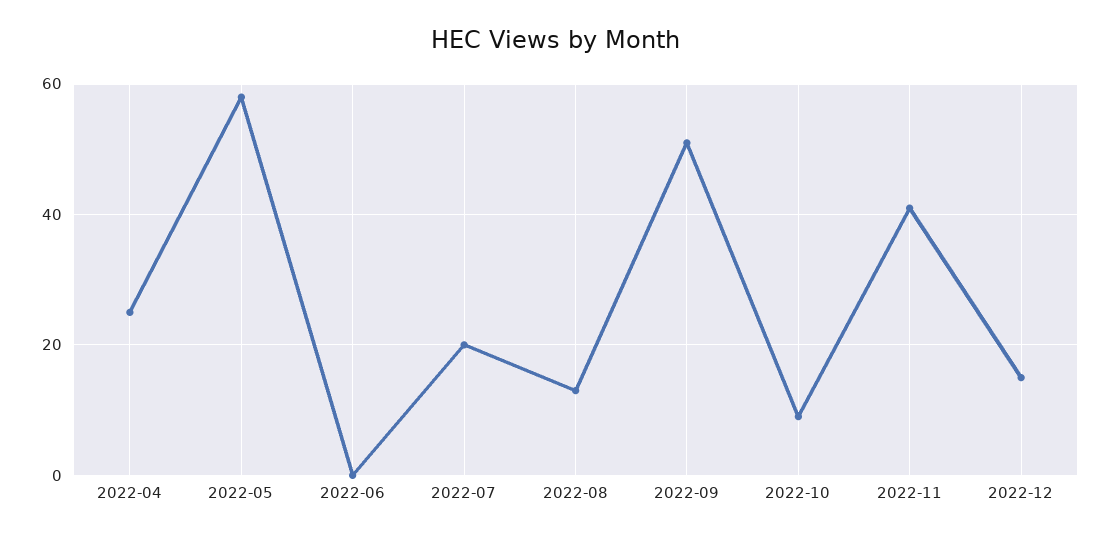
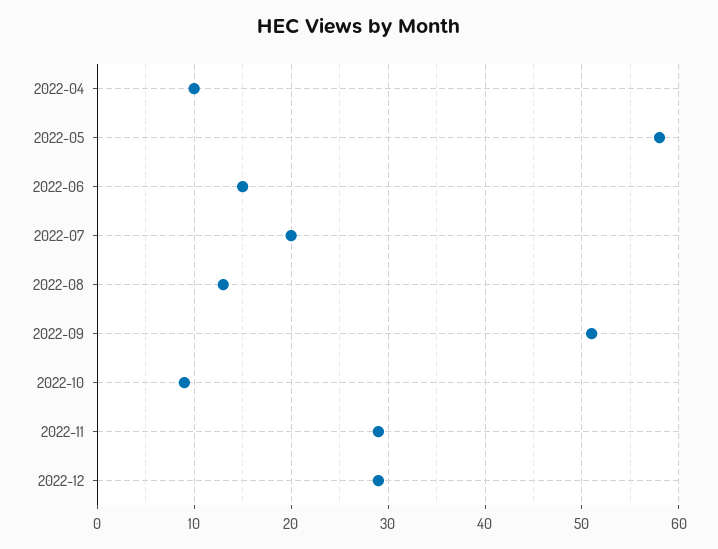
2022-04: 25 -> 10
2022-06: 0 -> 15
2022-11: 40 -> 29
2022-12: 15 -> 29

